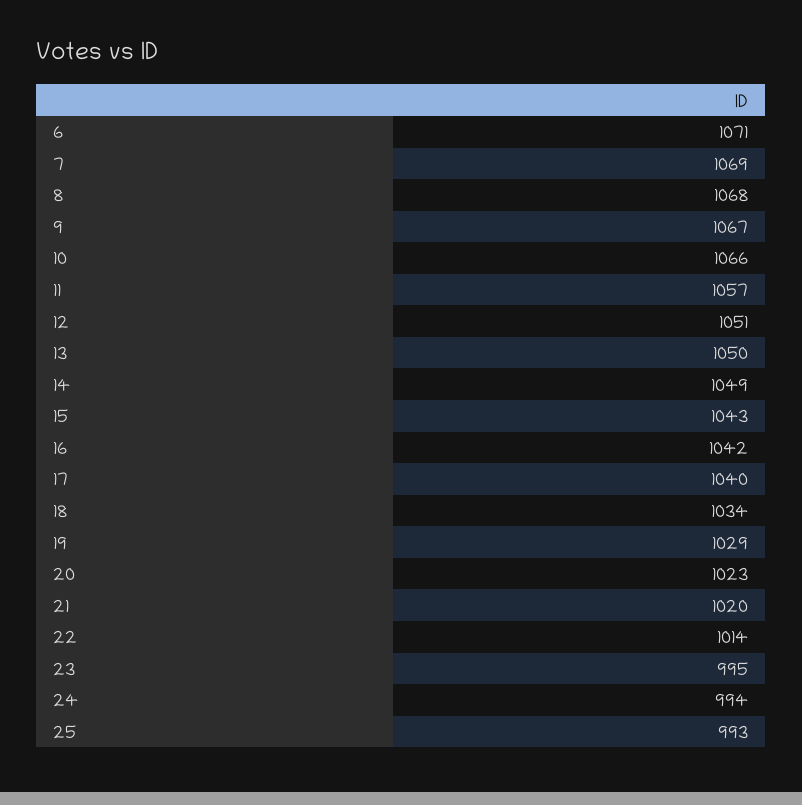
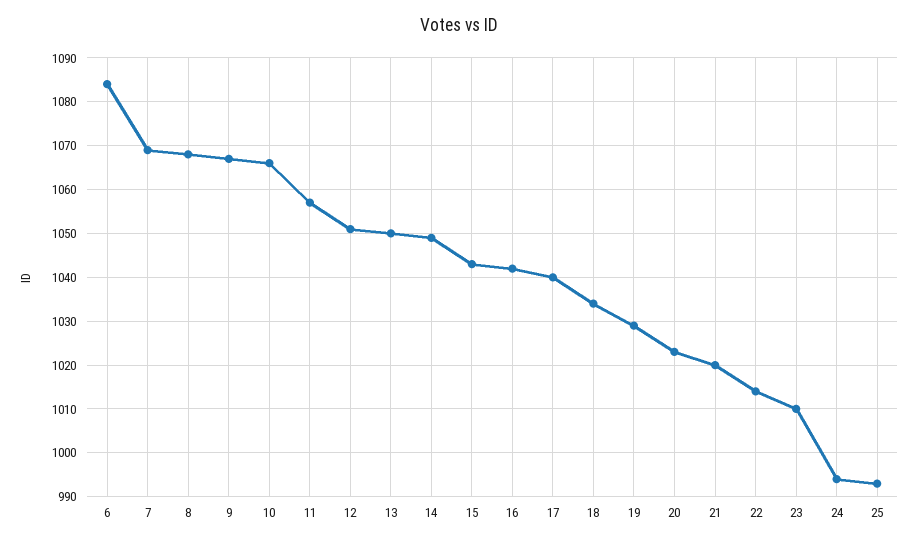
6: 1071 -> 1085
23: 995 -> 1010

